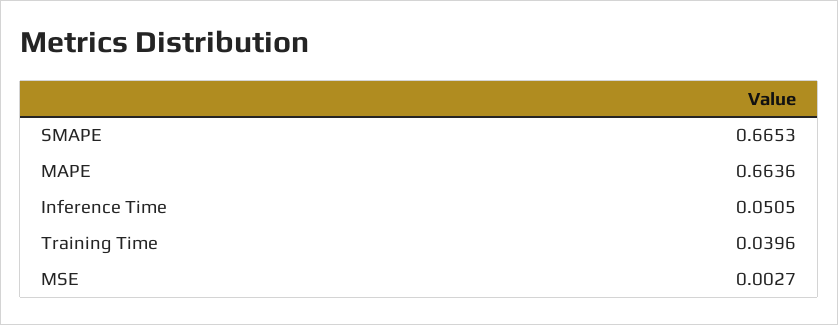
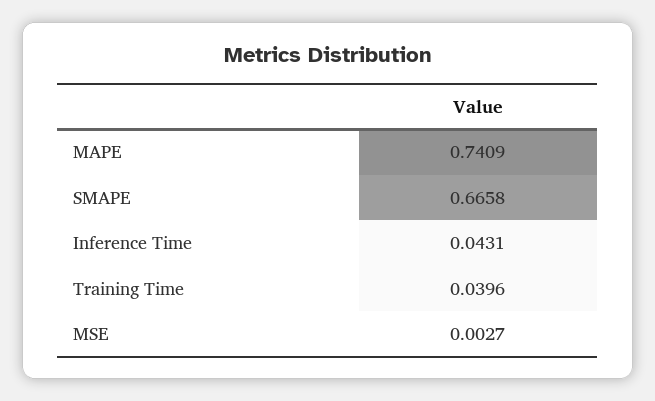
SMAPE: 0.6653 -> 0.6658
MAPE: 0.6636 -> 0.7409
Inference Time: 0.0505 -> 0.0431

